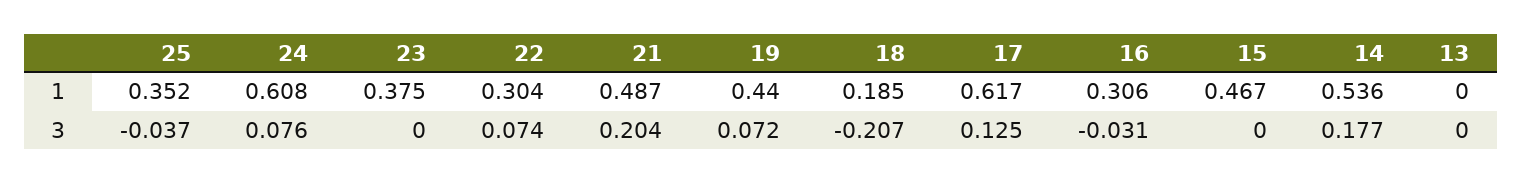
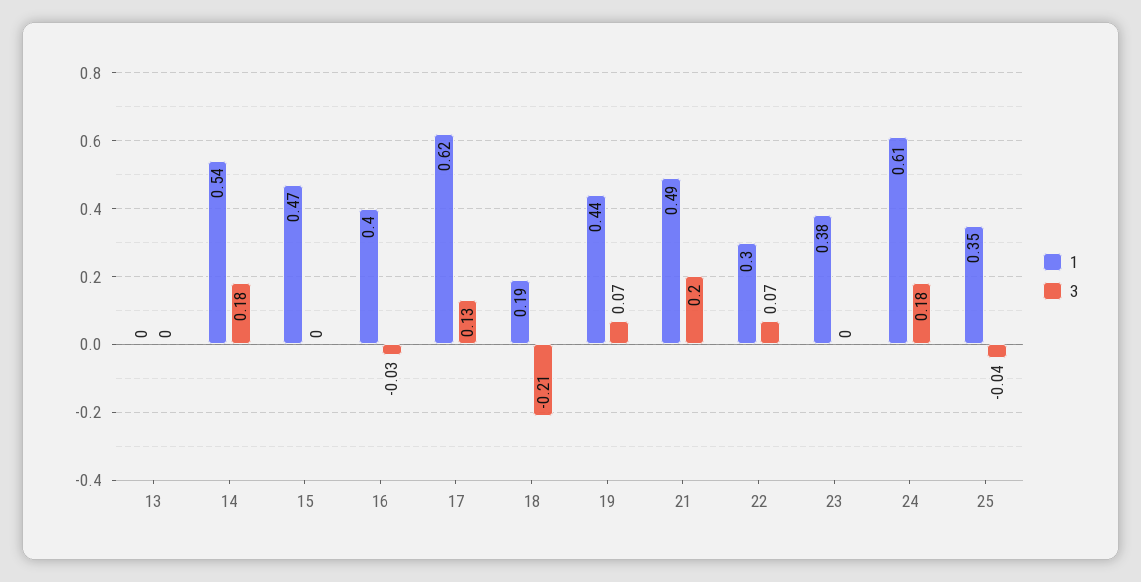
1, 16: 0.306 -> 0.4
3, 24: 0.076 -> 0.18

